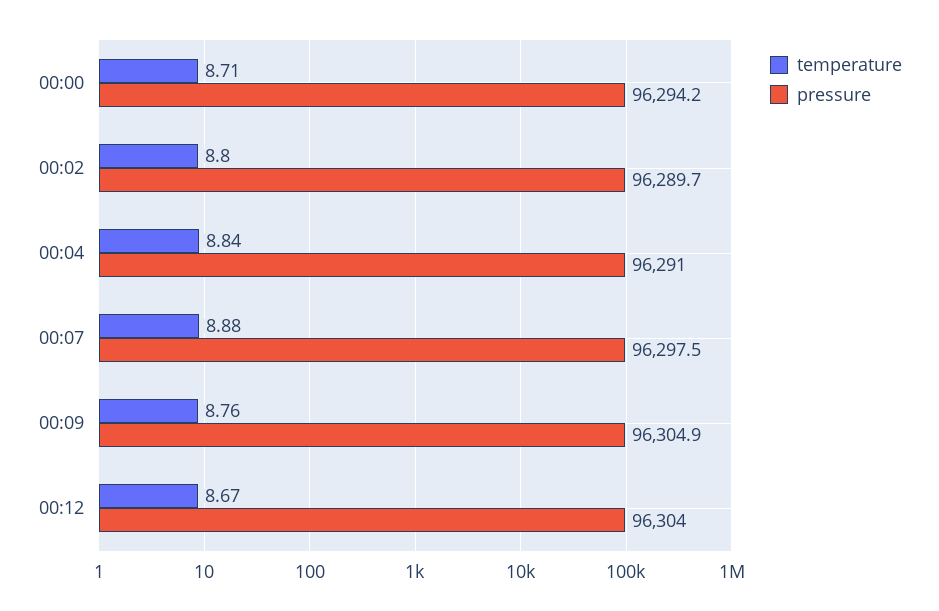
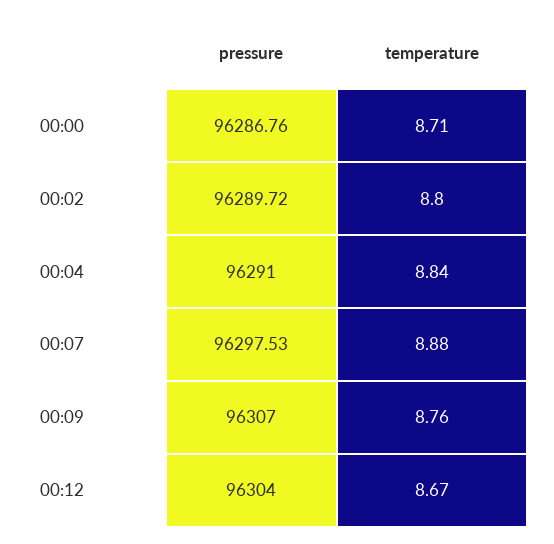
pressure, 00:00: 96294.2 -> 96286.76
pressure, 00:09: 96304.9 -> 96307

